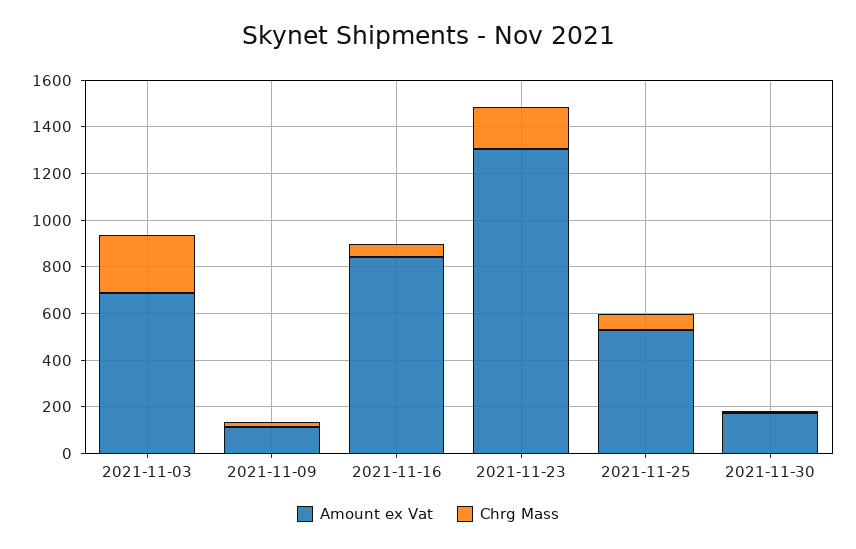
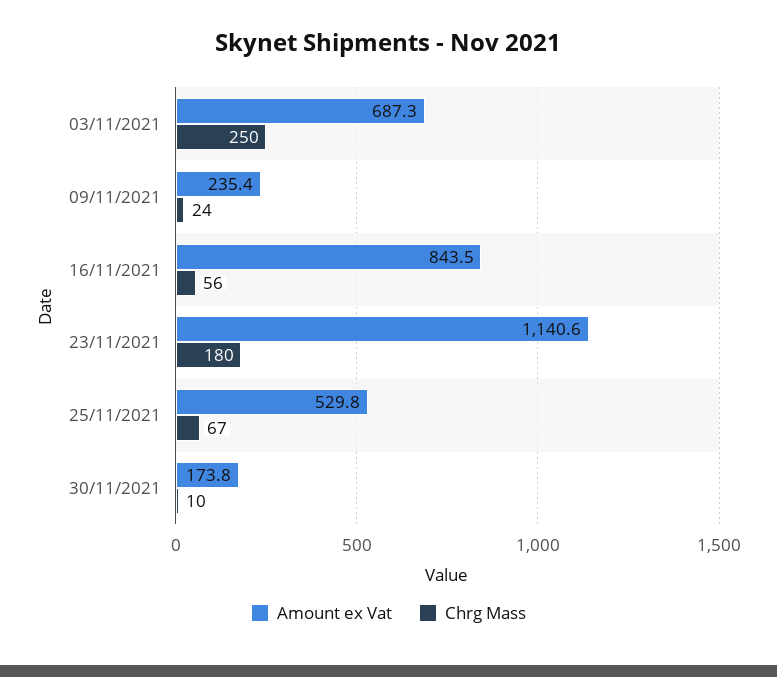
Amount ex Vat, 2021-11-09: 100 -> 235.4
Amount ex Vat, 2021-11-23: 1300 -> 1140.6

